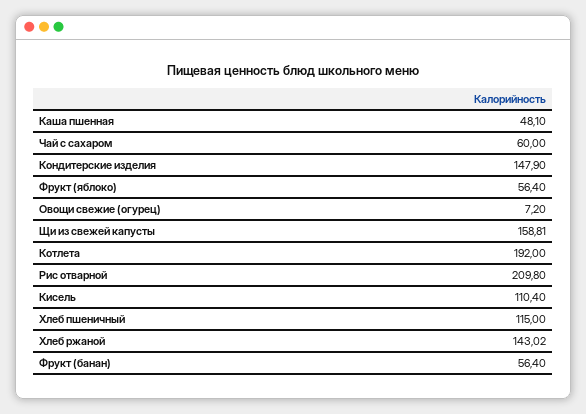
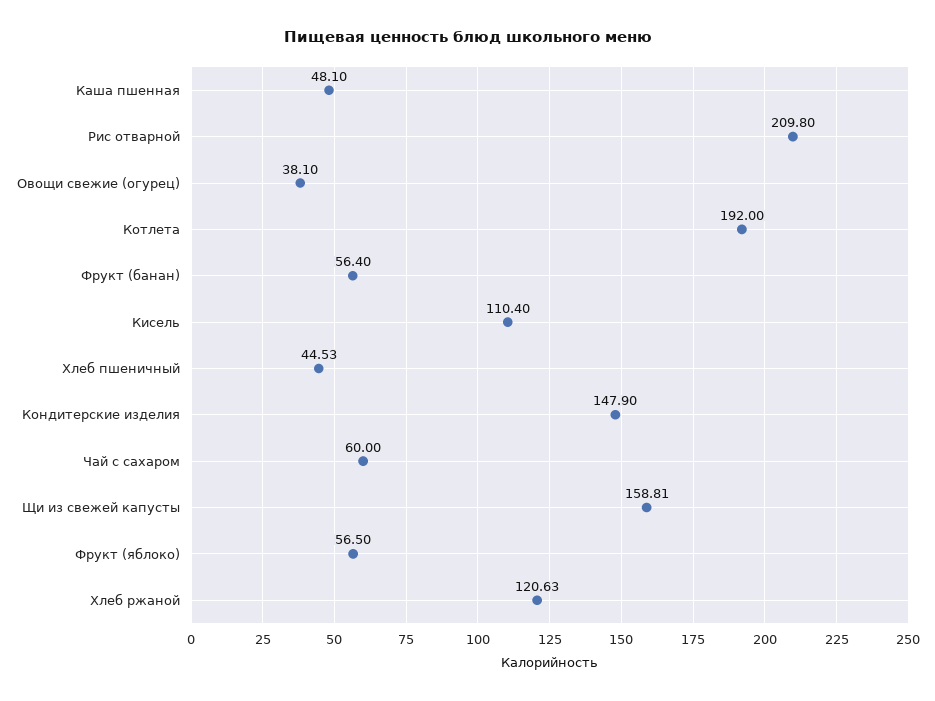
Фрукт (яблоко): 56.4 -> 56.5
Овощи свежие (огурец): 7.2 -> 38.1
Хлеб пшеничный: 115 -> 44.53
Хлеб ржаной: 143.02 -> 120.63

